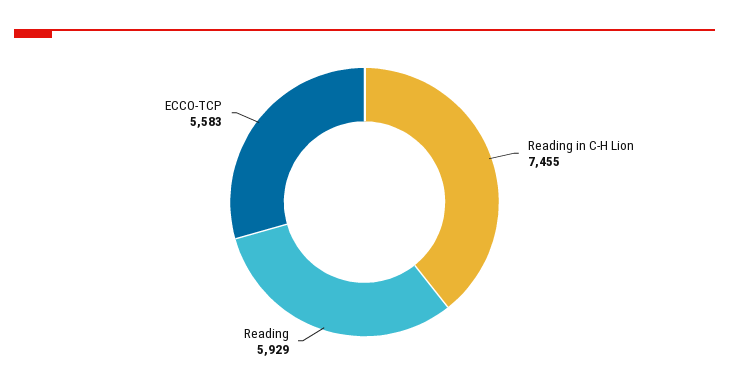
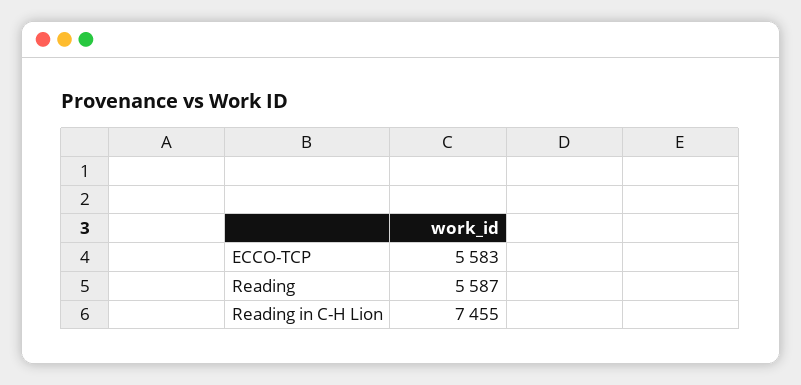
Reading: 5929 -> 5587

